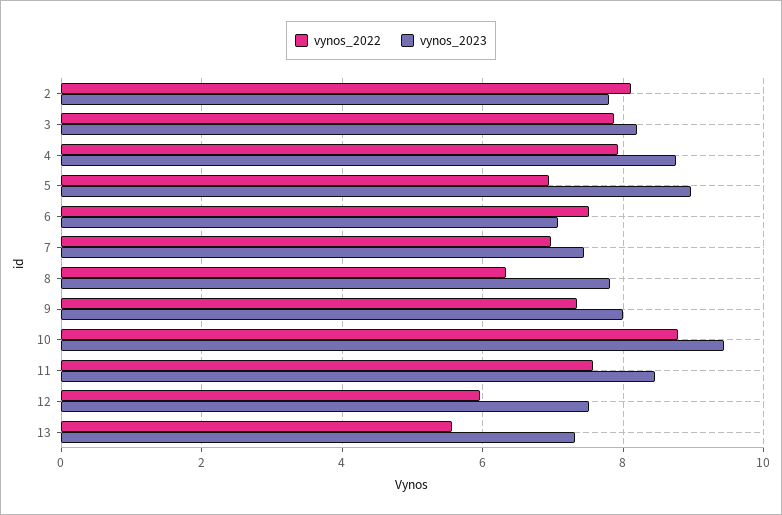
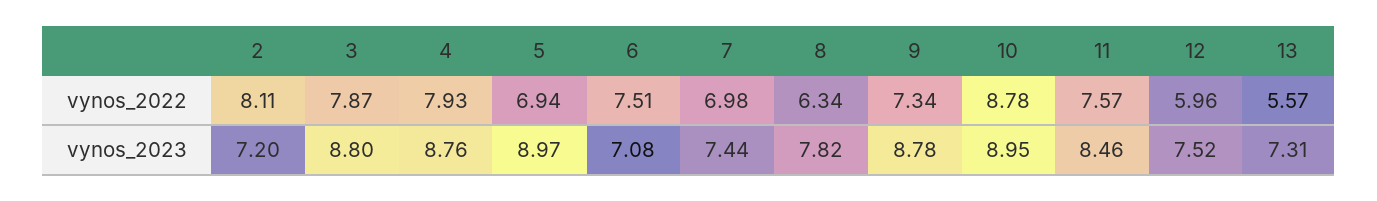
vynos_2023, 2: 7.8 -> 7.2
vynos_2023, 3: 8.2 -> 8.8
vynos_2023, 9: 8 -> 8.78
vynos_2023, 10: 9.4 -> 8.95

